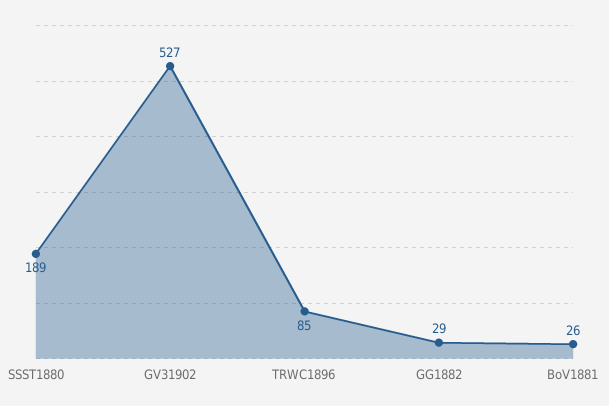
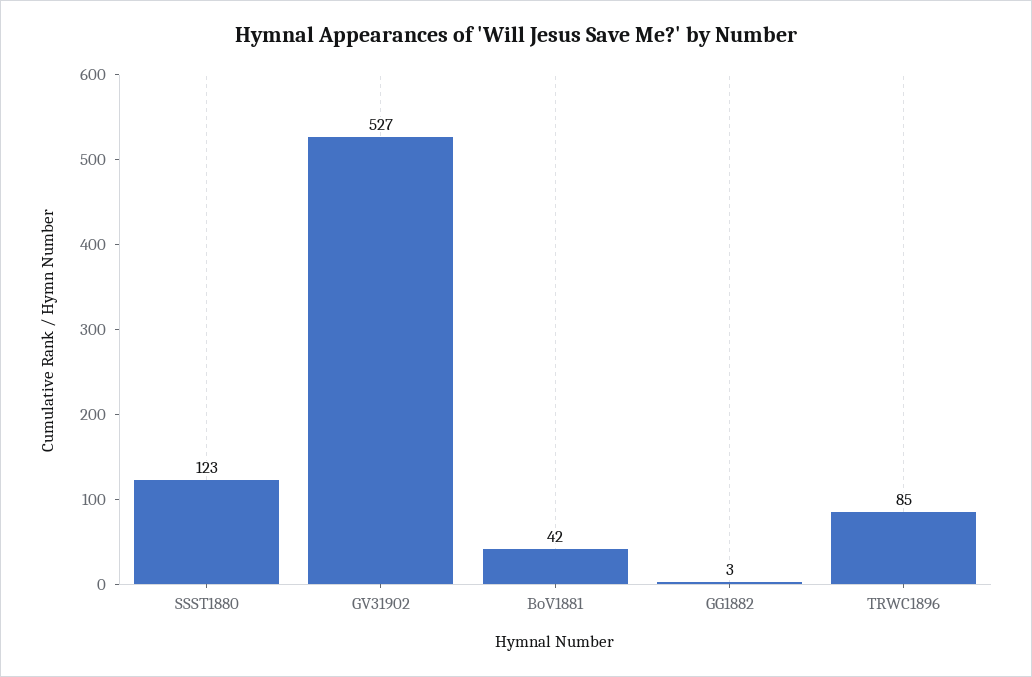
SSST1880: 189 -> 123
GG1882: 29 -> 3
BoV1881: 26 -> 42

